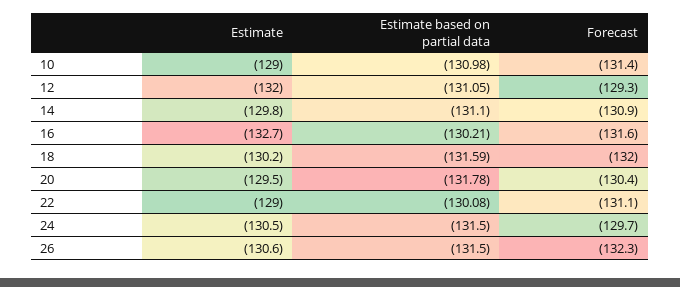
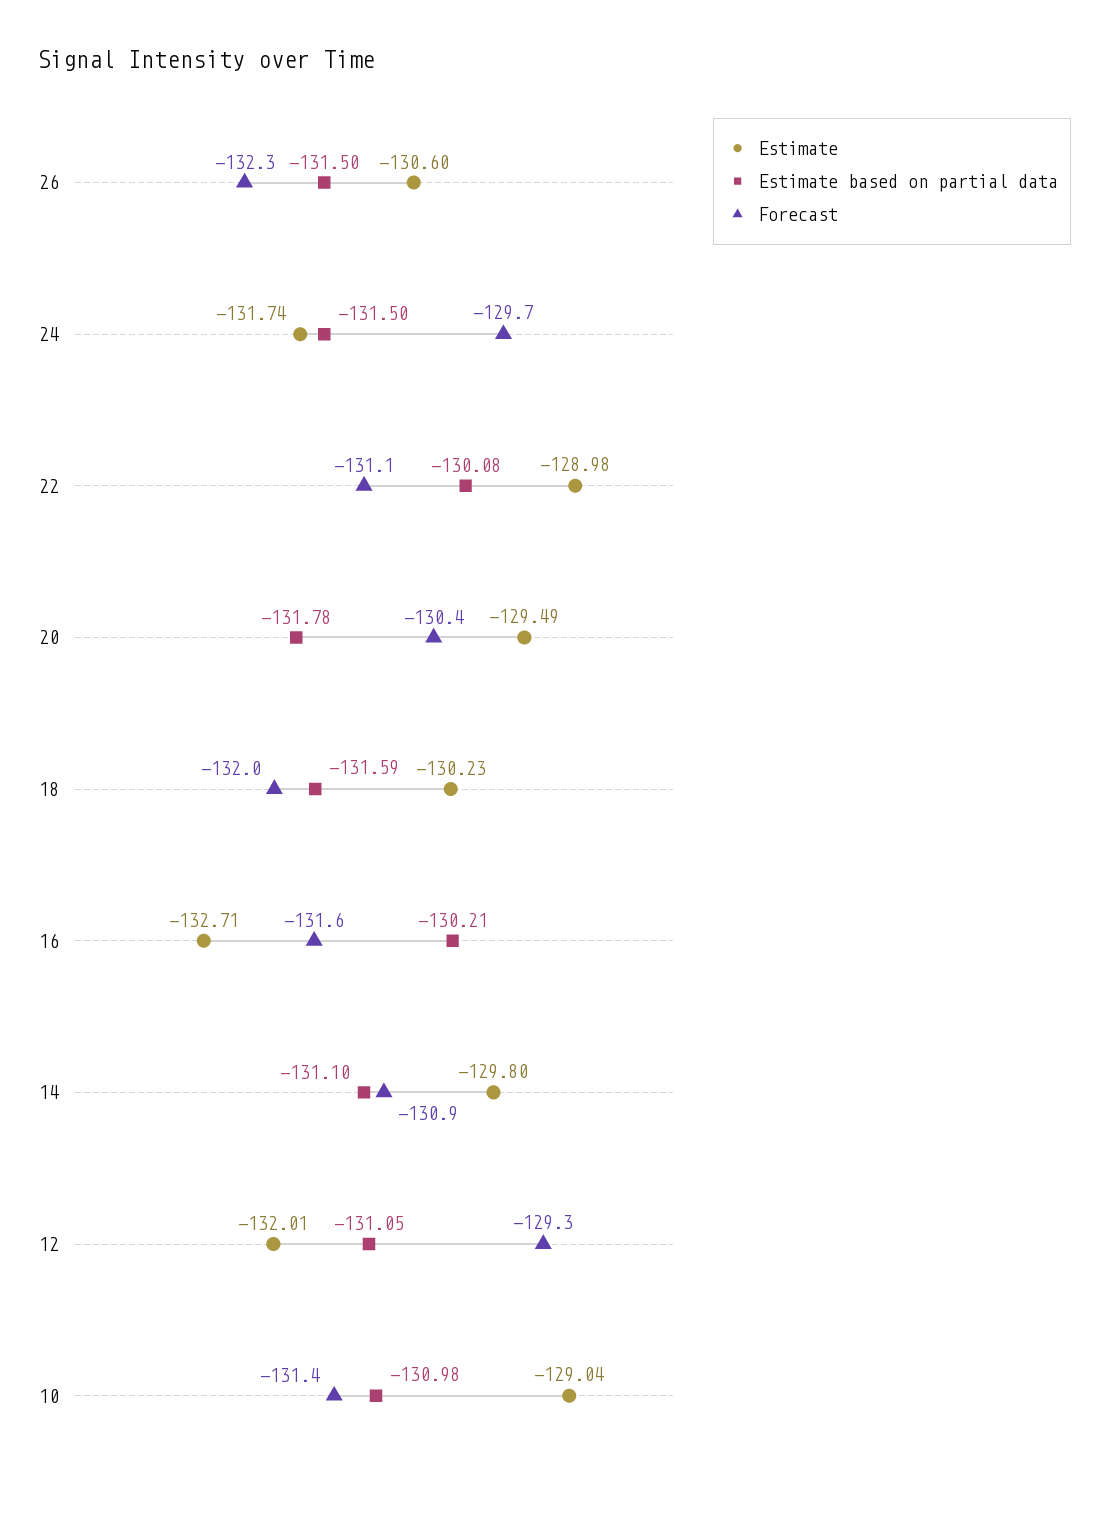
Estimate, 24: -130.5 -> -131.74

